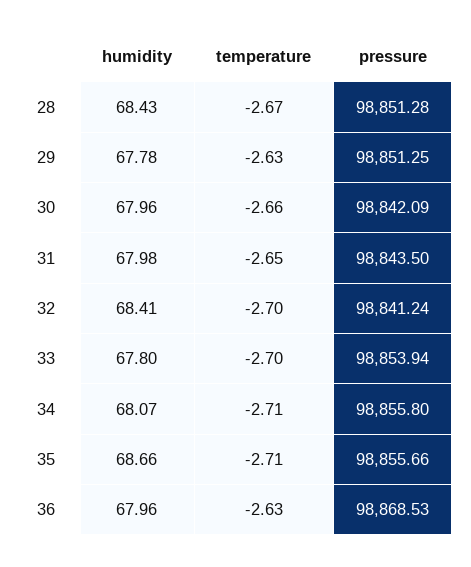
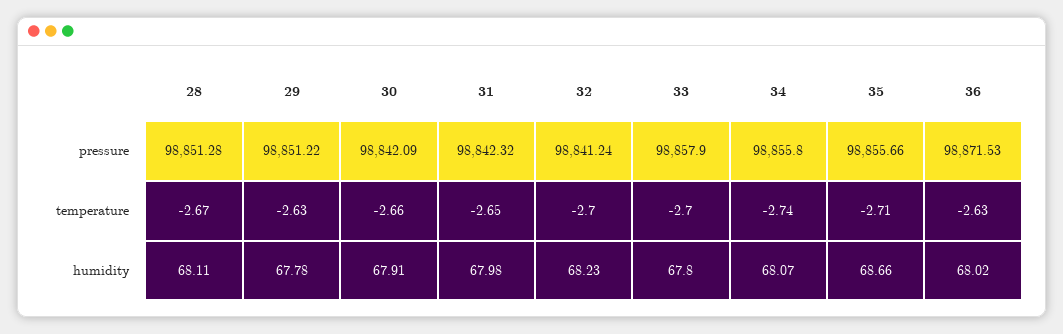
humidity, 28: 68.43 -> 68.11
pressure, 29: 98851.25 -> 98851.22
humidity, 30: 67.96 -> 67.91
pressure, 31: 98843.5 -> 98842.32
humidity, 32: 68.41 -> 68.23
pressure, 33: 98853.94 -> 98857.9
temperature, 34: -2.71 -> -2.74
humidity, 36: 67.96 -> 68.02
pressure, 36: 98868.53 -> 98871.53

